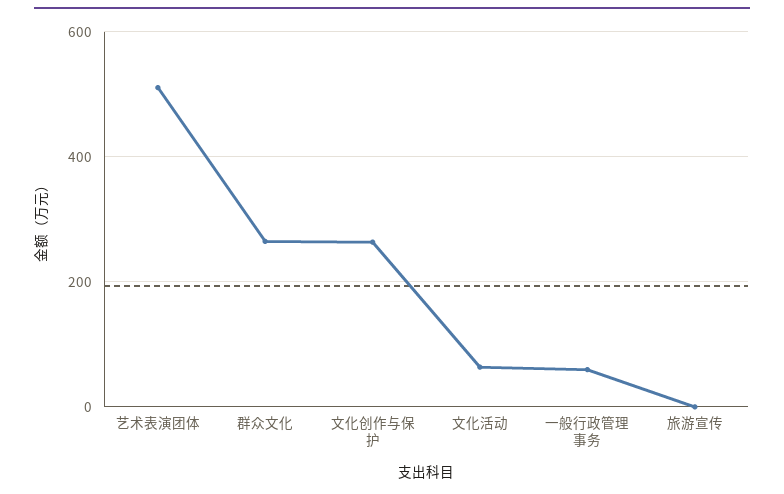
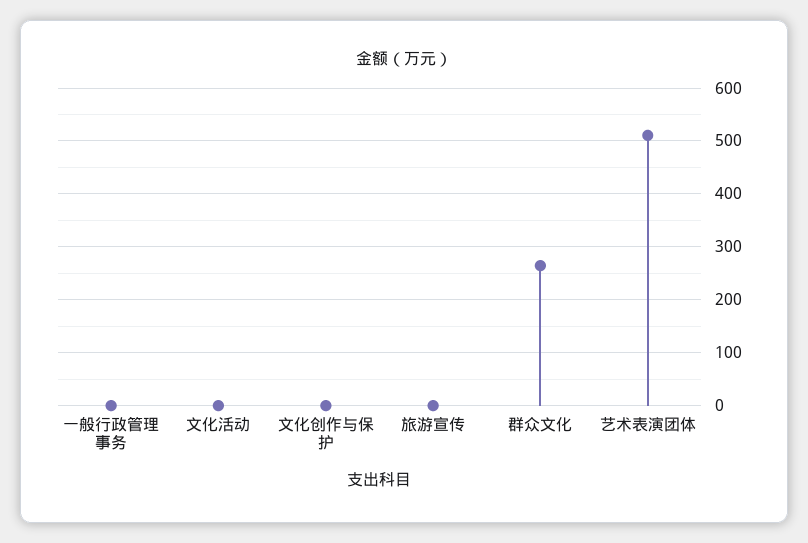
文化创作与保护: 260 -> 0
文化活动: 60 -> 0
一般行政管理事务: 60 -> 0

